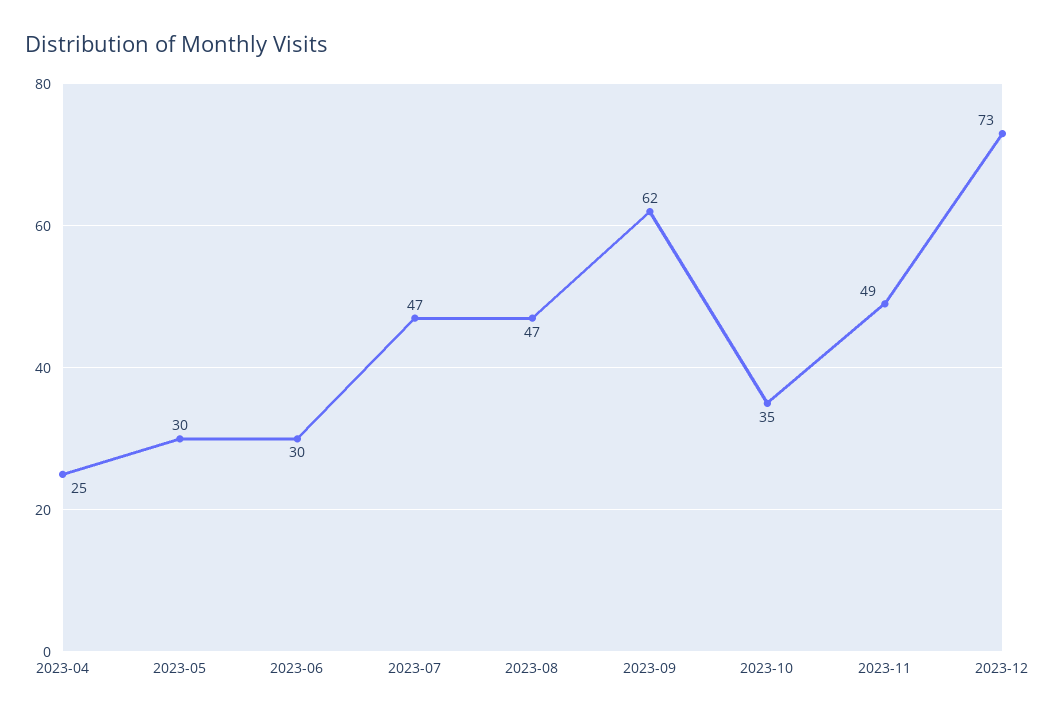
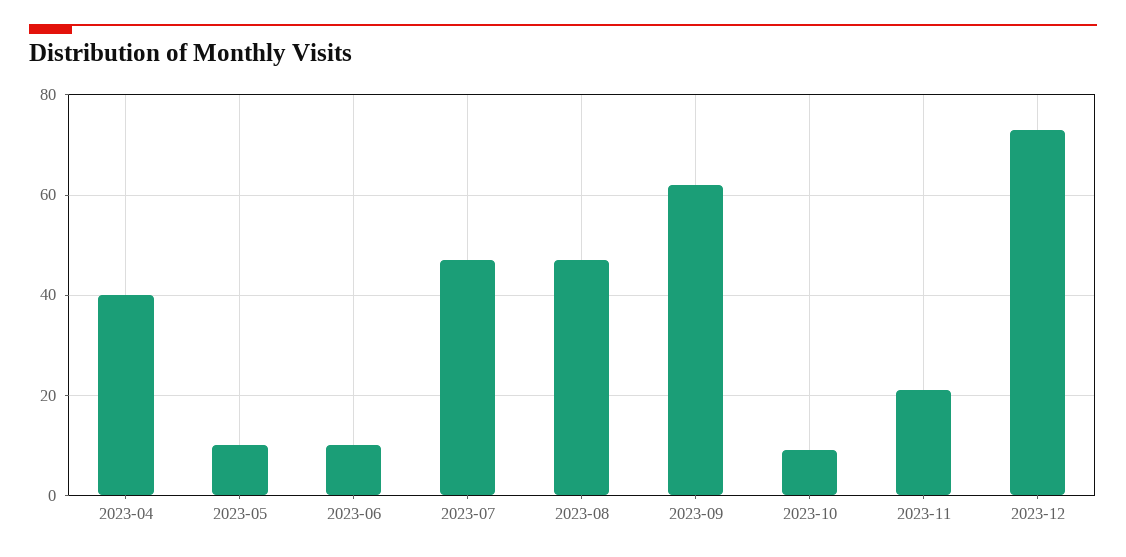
2023-04: 25 -> 40
2023-05: 30 -> 10
2023-06: 30 -> 10
2023-10: 35 -> 10
2023-11: 49 -> 20

